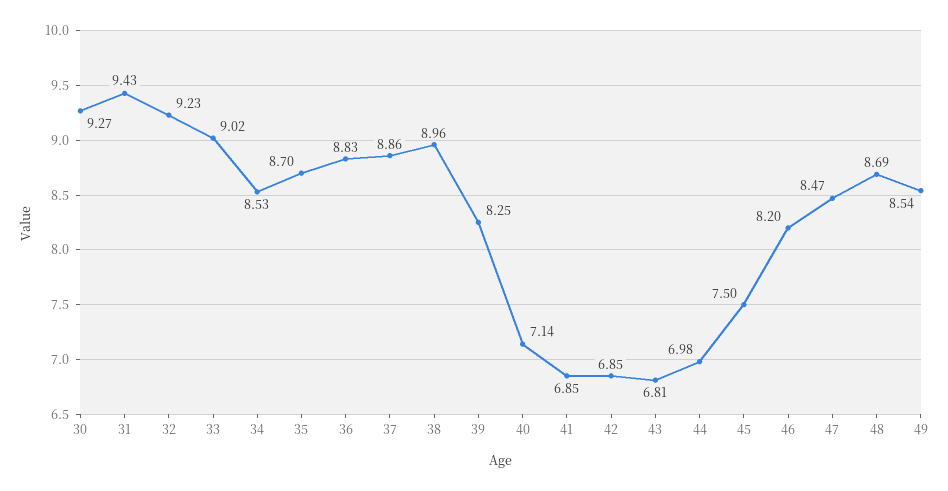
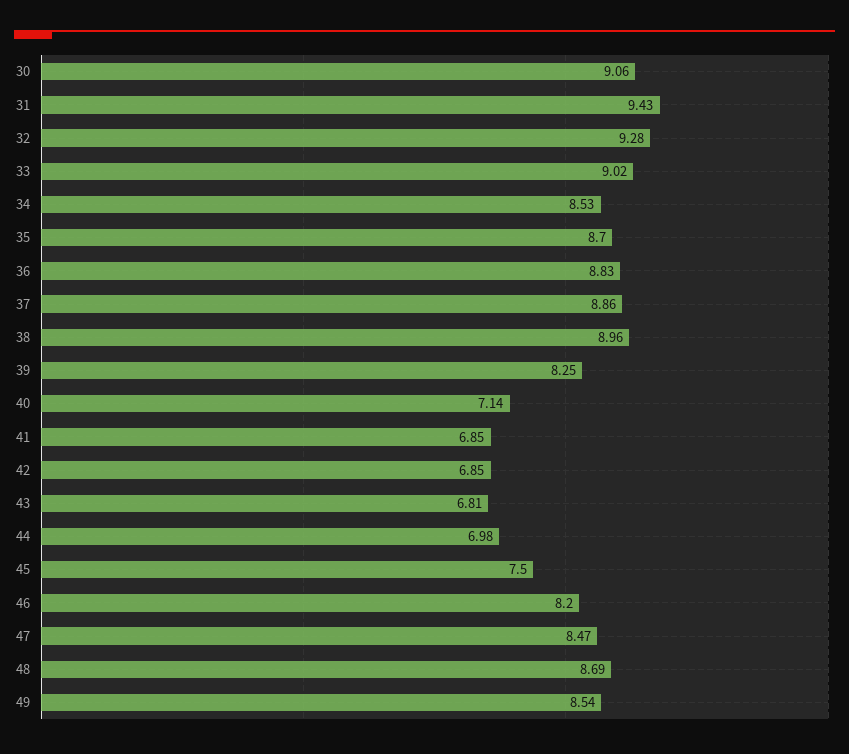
30: 9.27 -> 9.06
32: 9.23 -> 9.28

